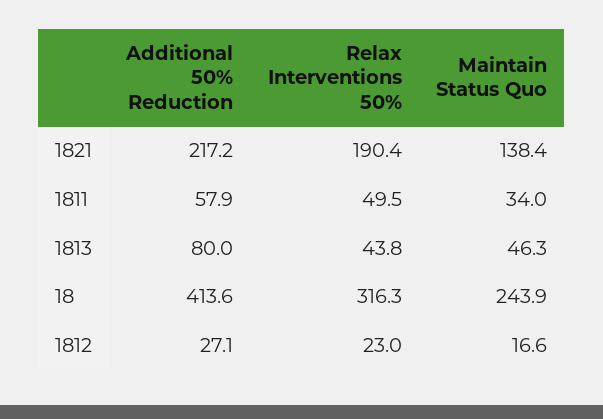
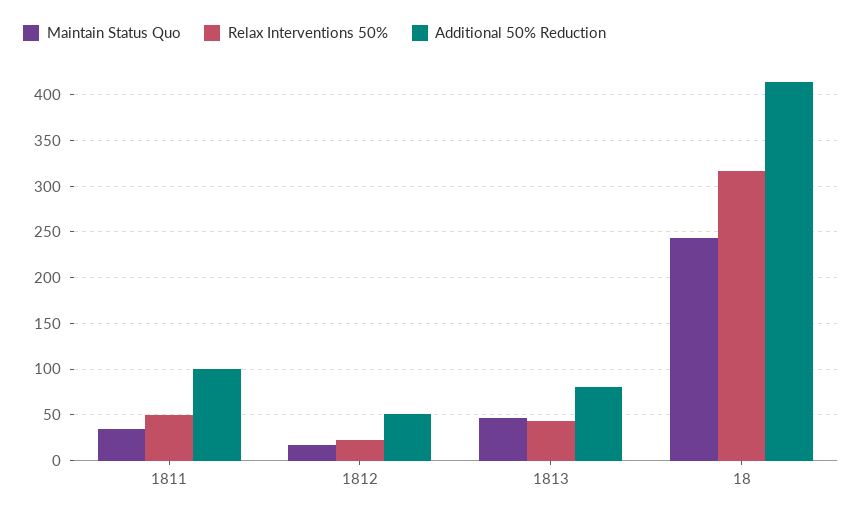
Additional 50% Reduction, 1821: 217.2 -> none
Relax Interventions 50%, 1821: 190.4 -> none
Maintain Status Quo, 1821: 138.4 -> none
Additional 50% Reduction, 1811: 57.9 -> 100
Additional 50% Reduction, 1812: 27.1 -> 50

